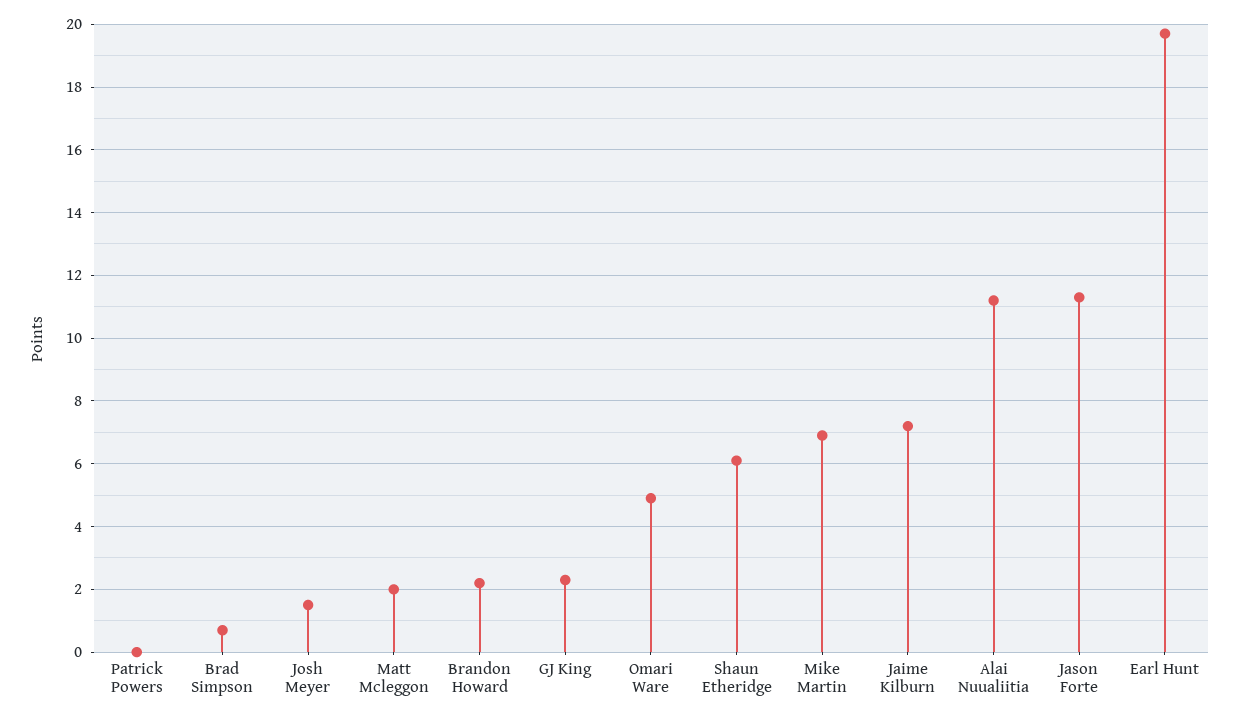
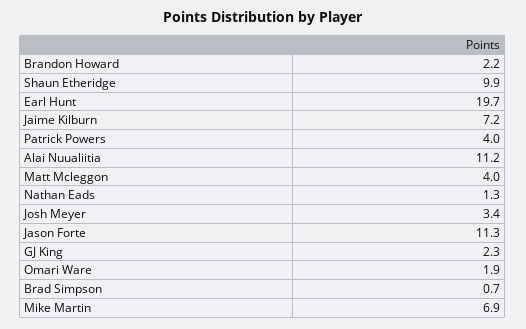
Patrick Powers: 0 -> 4
Josh Meyer: 1.5 -> 3.4
Matt Mcleggon: 2 -> 4
Omari Ware: 5 -> 1.9
Shaun Etheridge: 6 -> 9.9
Nathan Eads: none -> 1.3

